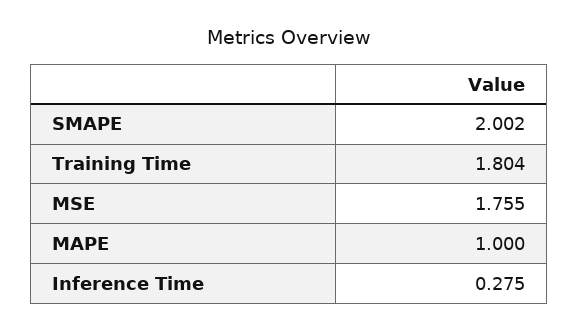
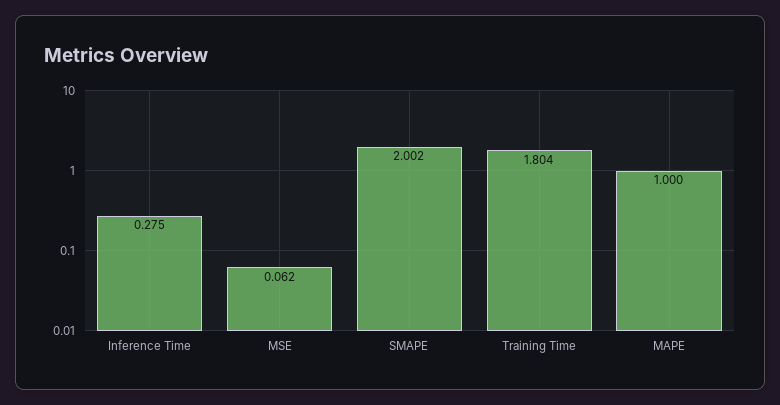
MSE: 1.755 -> 0.062

